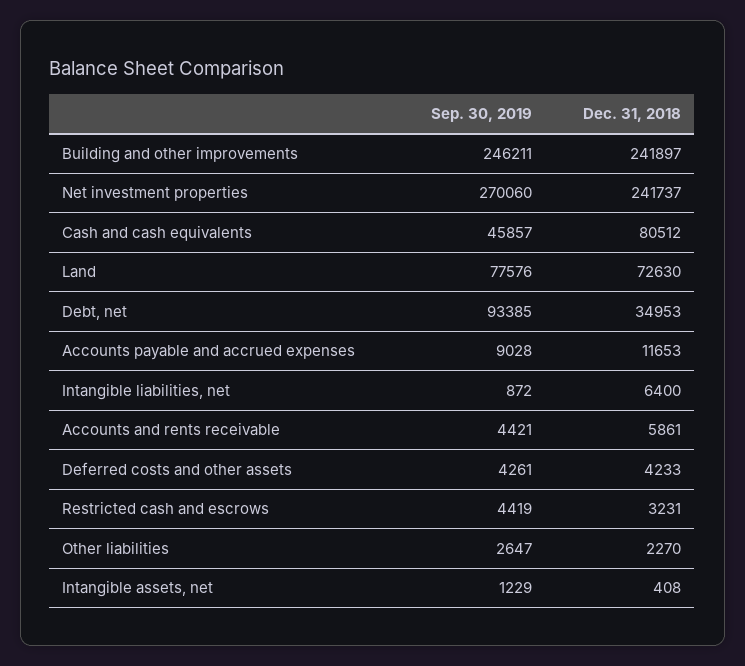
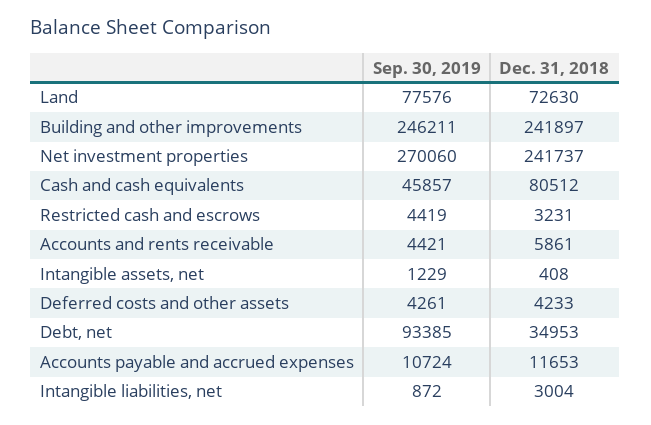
Sep. 30, 2019, Accounts payable and accrued expenses: 9028 -> 10724
Dec. 31, 2018, Intangible liabilities, net: 6400 -> 3004
Sep. 30, 2019, Other liabilities: 2647 -> none
Dec. 31, 2018, Other liabilities: 2270 -> none

